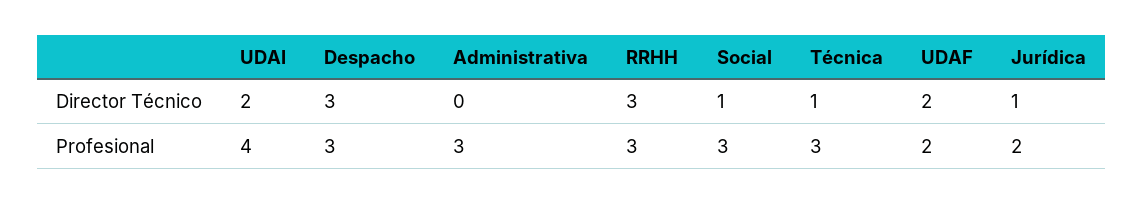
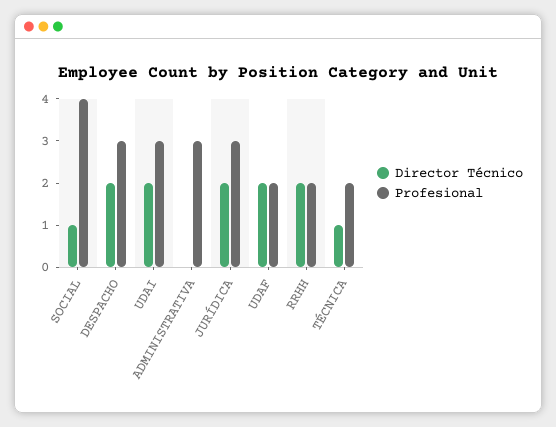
Director Técnico, Despacho: 3 -> 2
Director Técnico, RRHH: 3 -> 2
Director Técnico, Jurídica: 1 -> 2
Profesional, UDAI: 4 -> 3
Profesional, RRHH: 3 -> 2
Profesional, Social: 3 -> 4
Profesional, Técnica: 3 -> 2
Profesional, Jurídica: 2 -> 3

